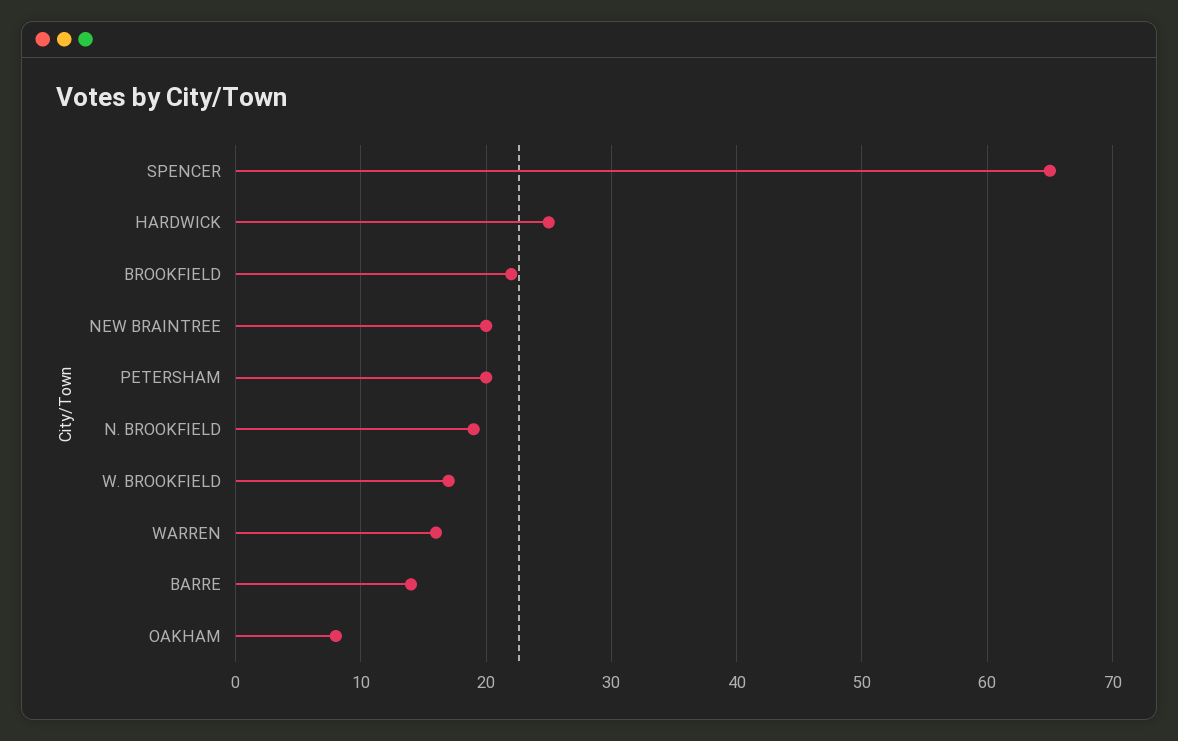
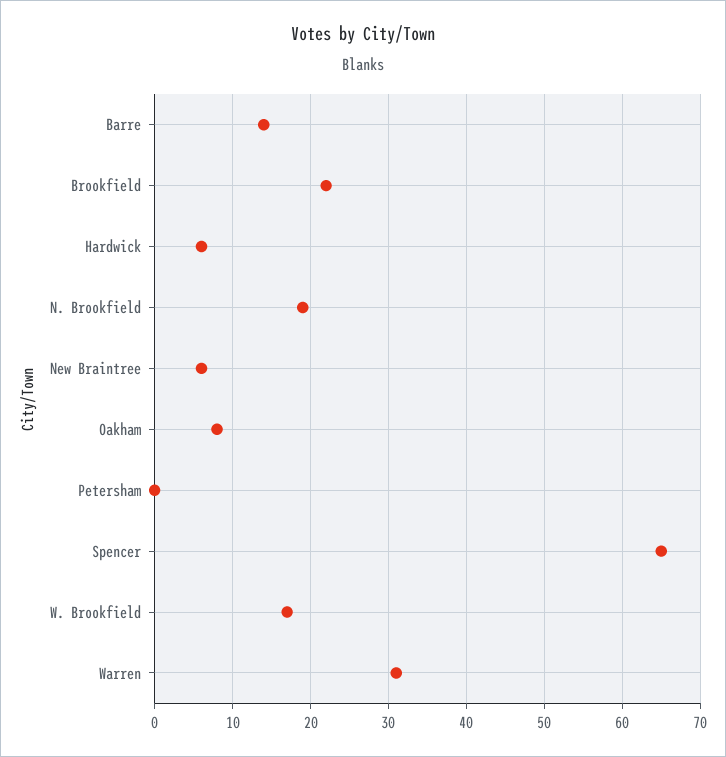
HARDWICK: 25 -> 6
NEW BRAINTREE: 20 -> 6
PETERSHAM: 20 -> 0
WARREN: 16 -> 31

